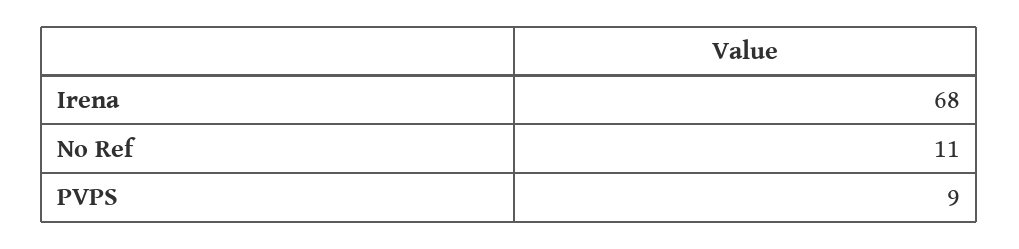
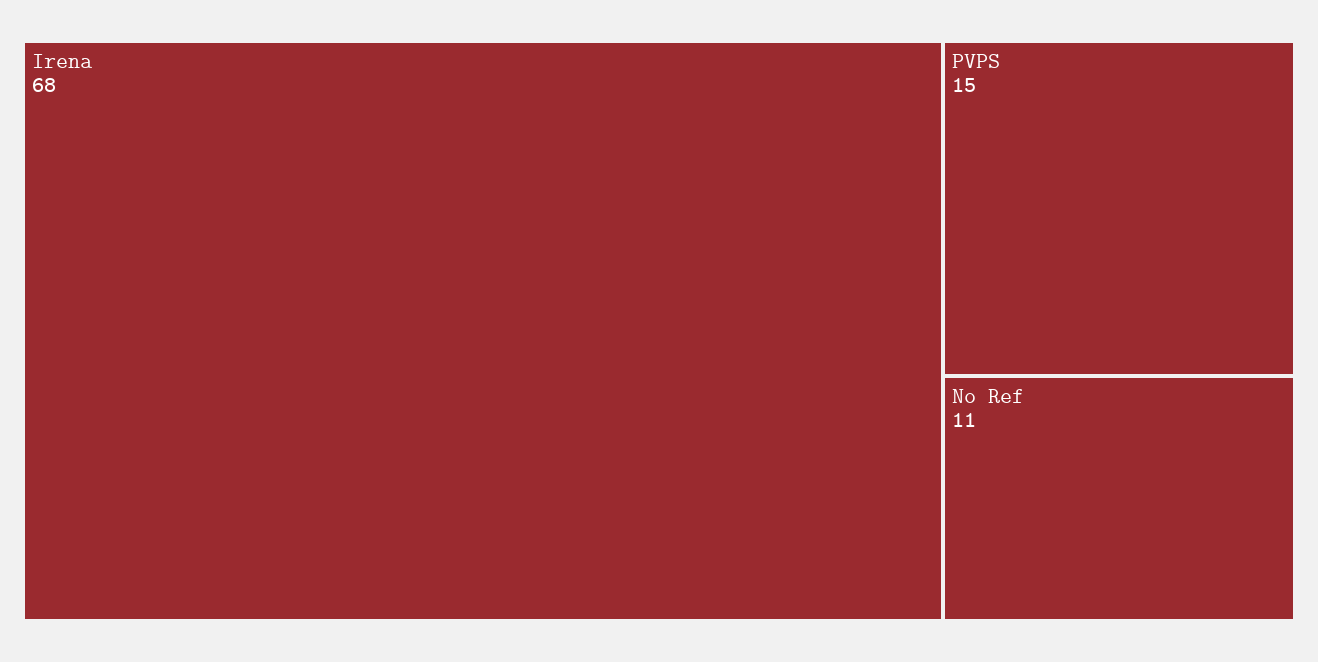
PVPS: 9 -> 15

